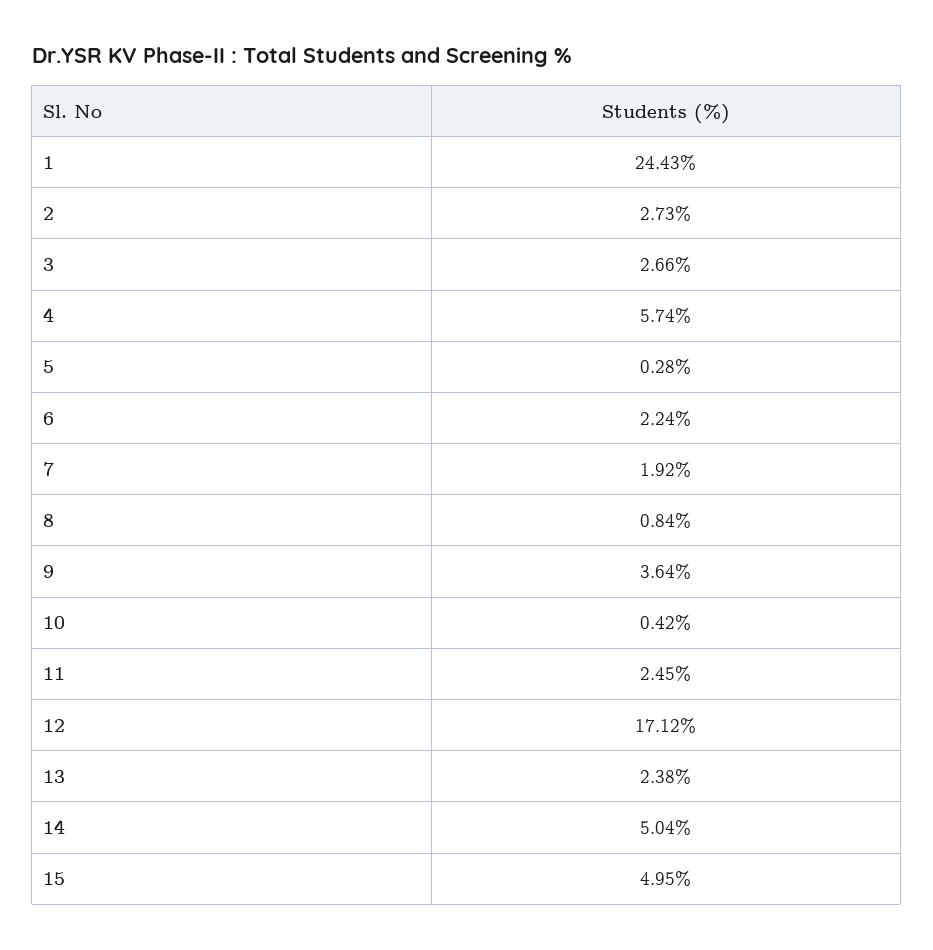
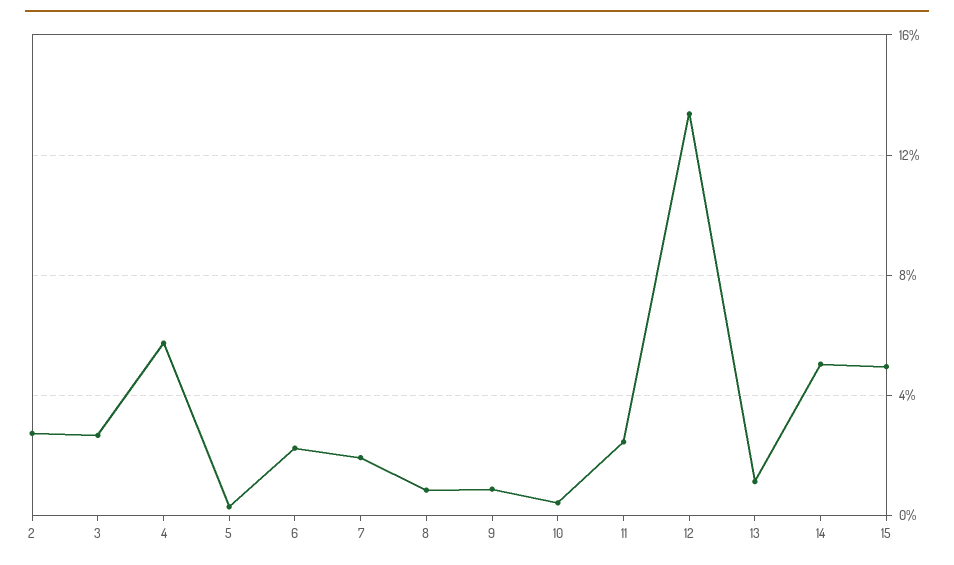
1: 24.43 -> none
9: 3.64 -> 1
12: 17.12 -> 13.5
13: 2.38 -> 1

